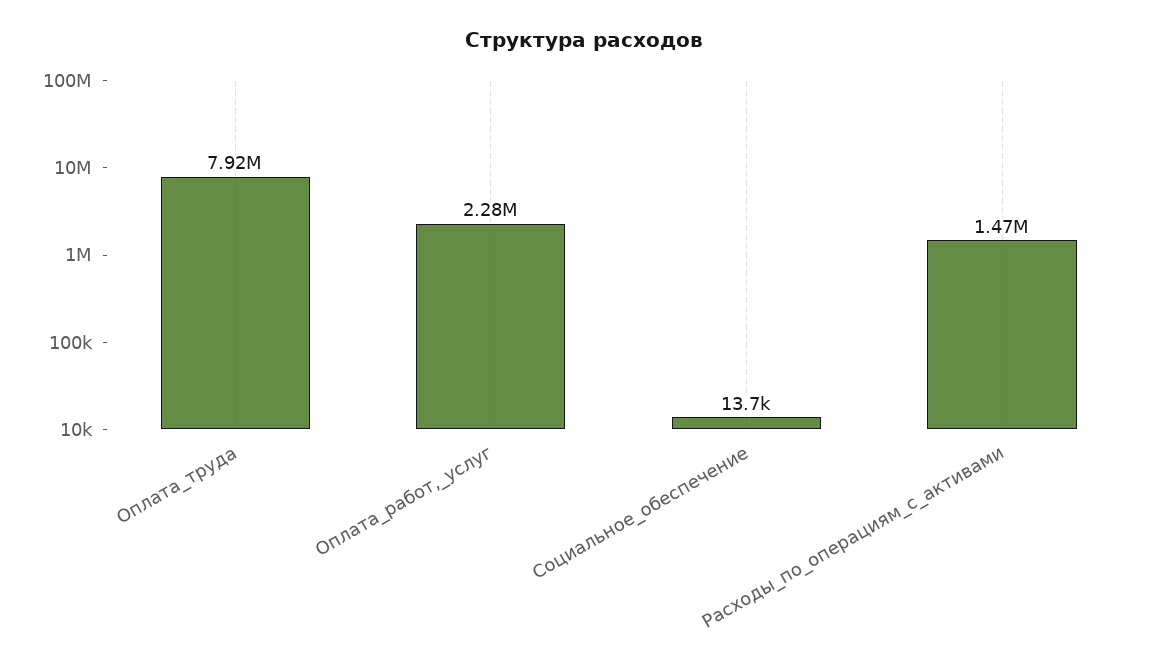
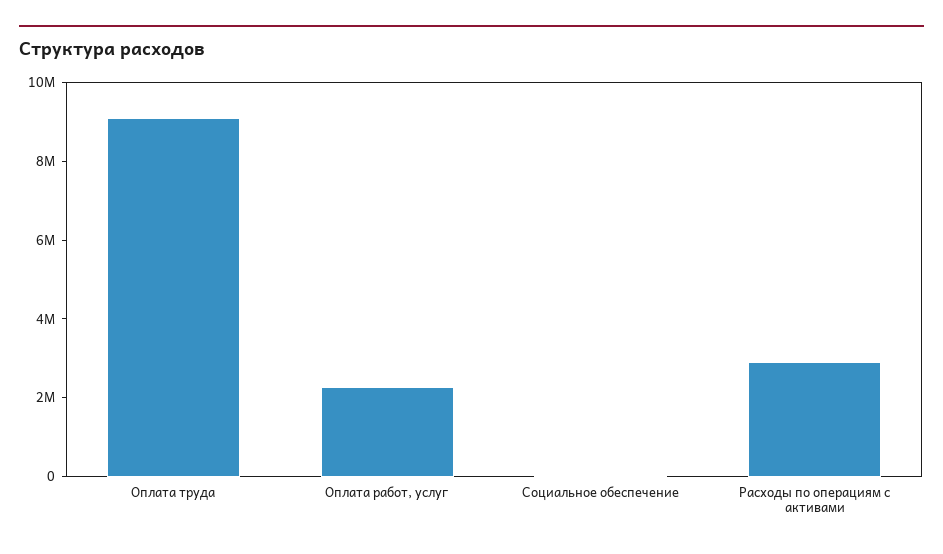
Оплата_труда: 7920000 -> 9000000
Расходы_по_операциям_с_активами: 1470000 -> 3000000

